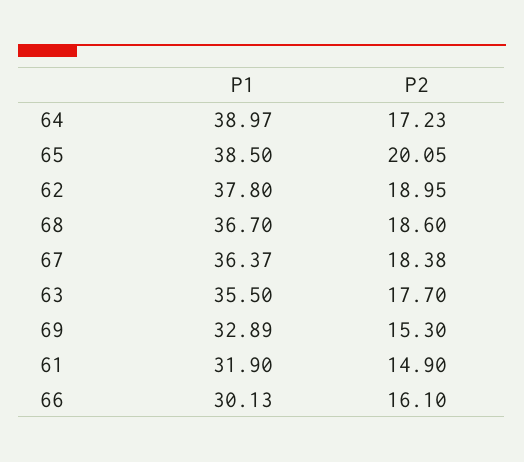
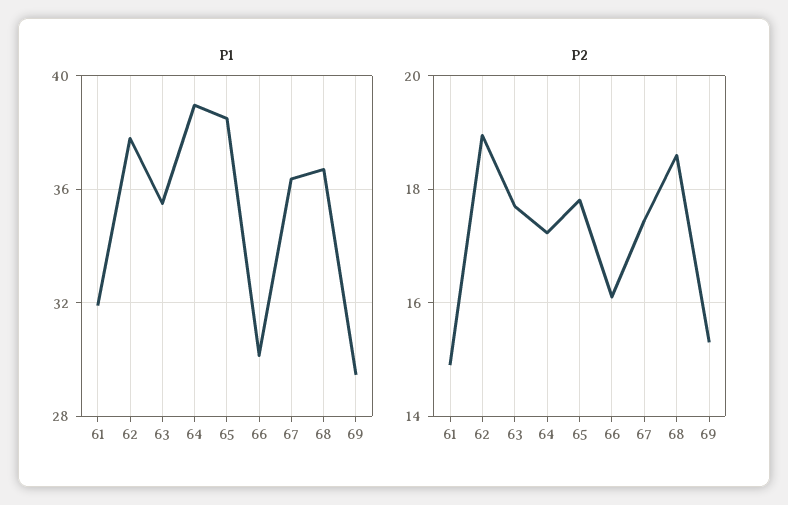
P2, 65: 20.05 -> 17.8
P2, 67: 18.38 -> 17.4
P1, 69: 32.89 -> 29.5

